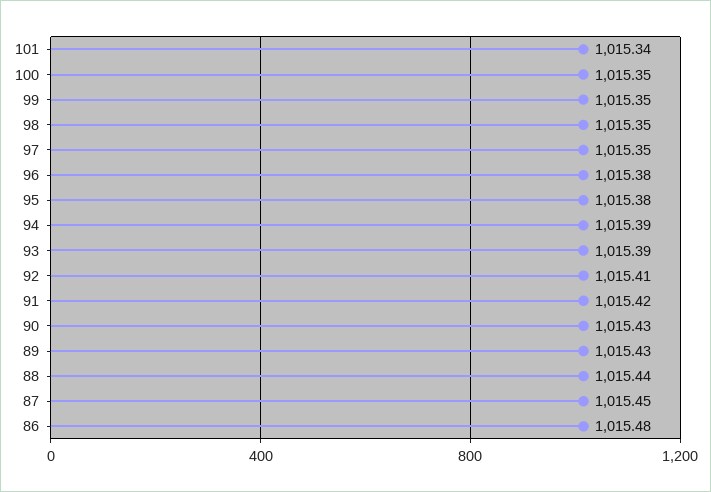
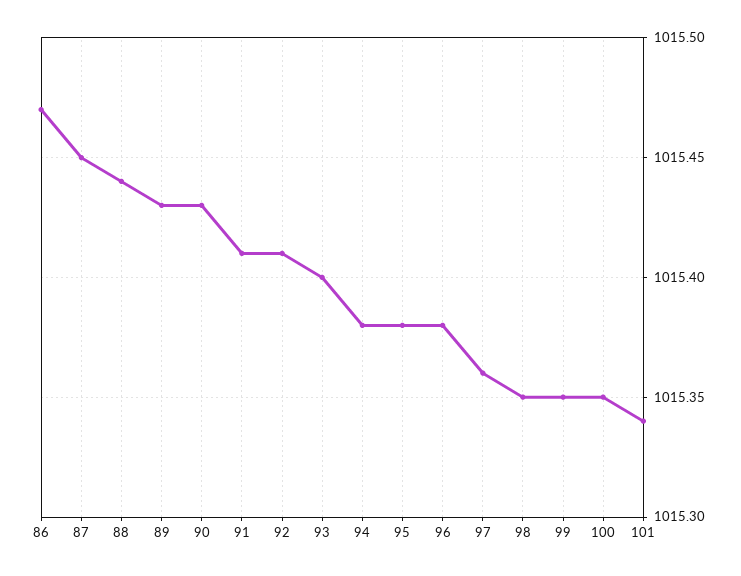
97: 1015.35 -> 1015.36
94: 1015.39 -> 1015.38
93: 1015.39 -> 1015.4
91: 1015.42 -> 1015.41
86: 1015.48 -> 1015.47

